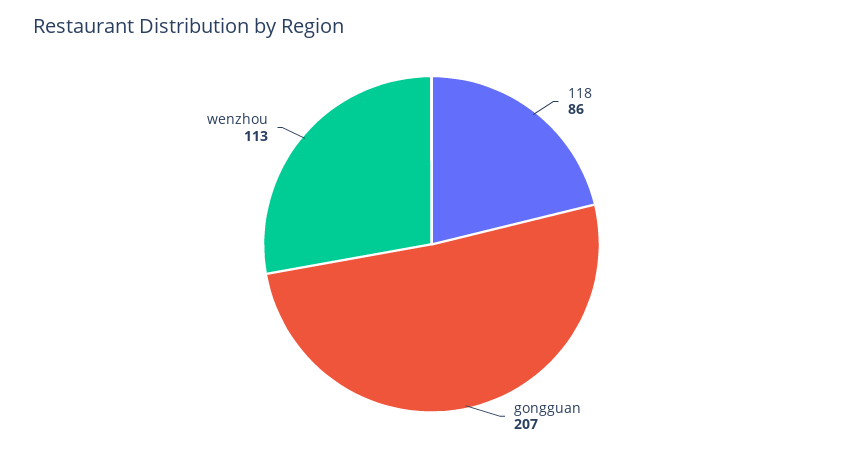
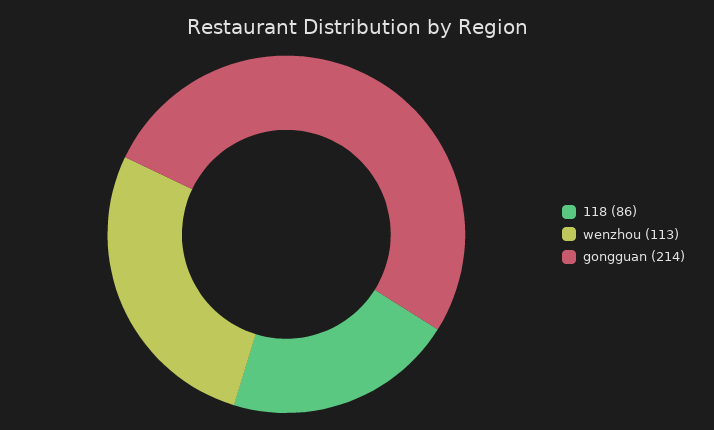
gongguan: 207 -> 214

